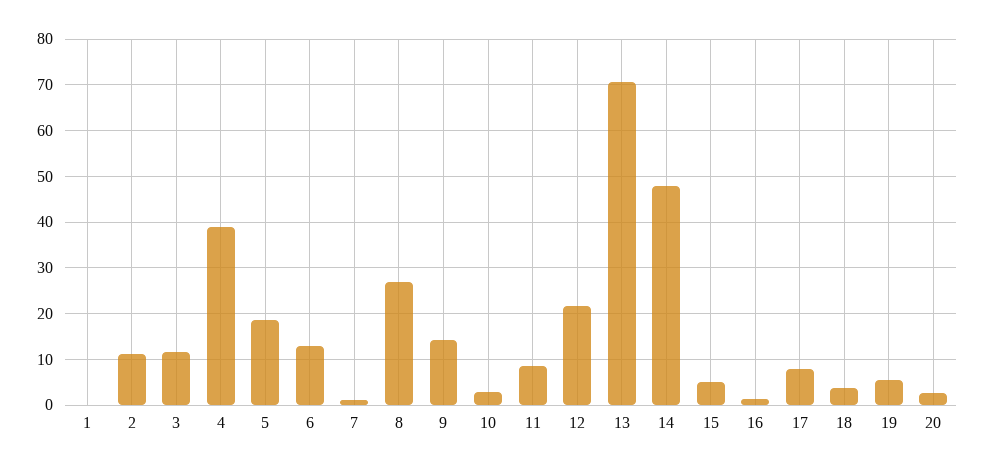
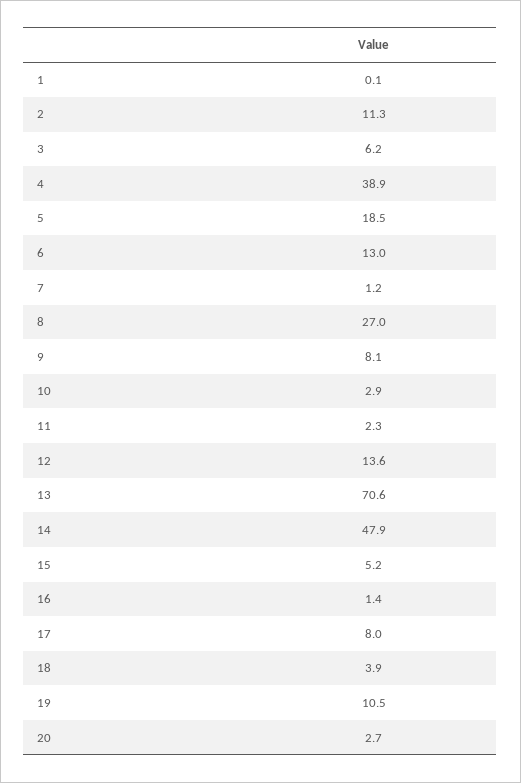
3: 12 -> 6.2
9: 14 -> 8.1
11: 8 -> 2.3
12: 22 -> 13.6
19: 6 -> 10.5

